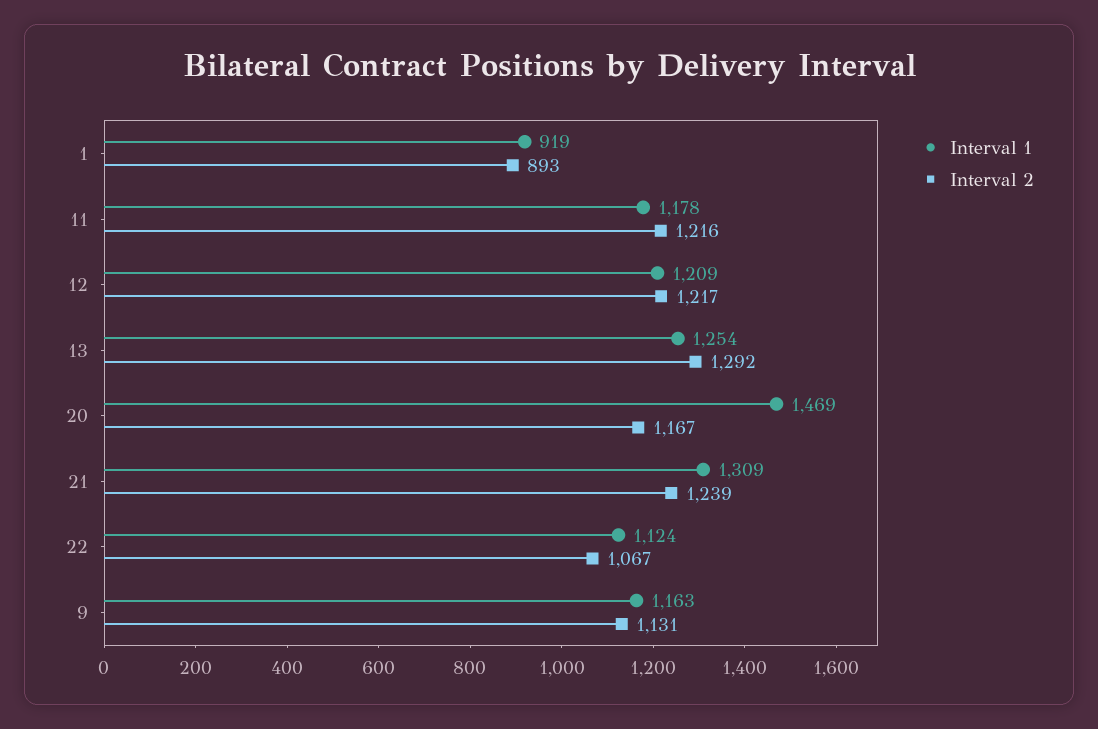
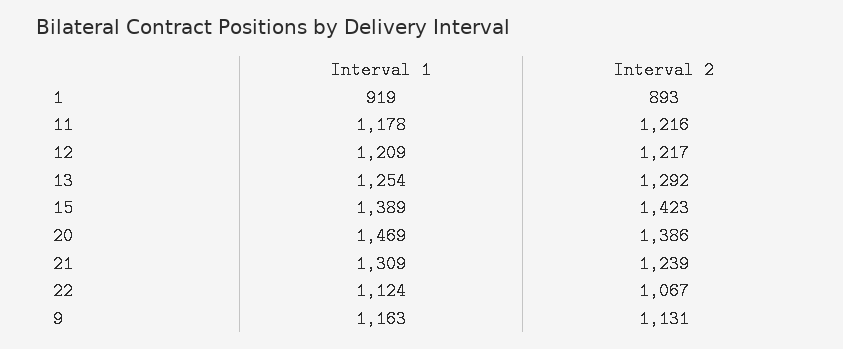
Interval 2, 20: 1167 -> 1386
Interval 1, 15: none -> 1389
Interval 2, 15: none -> 1423

